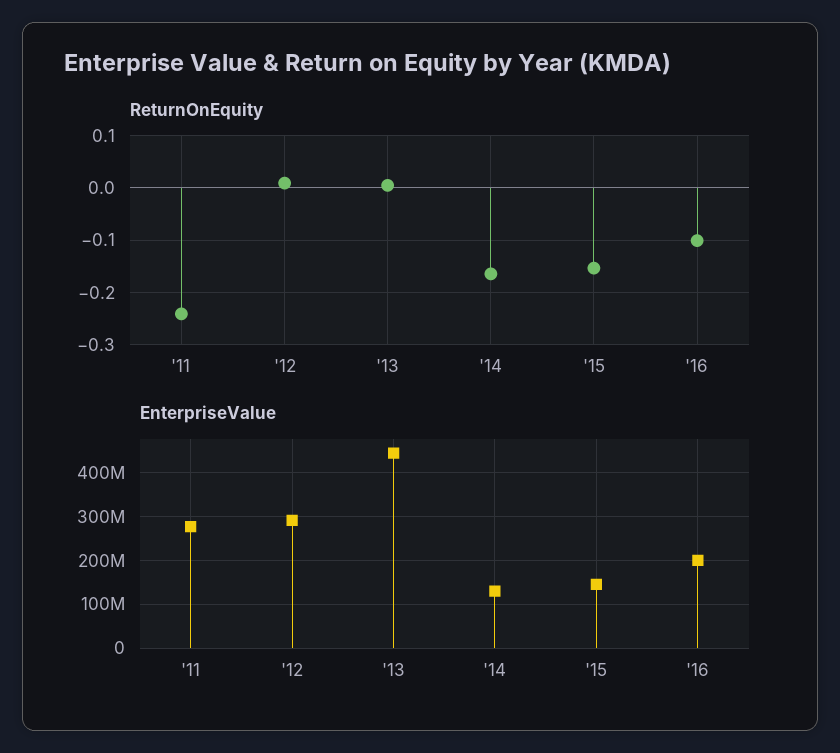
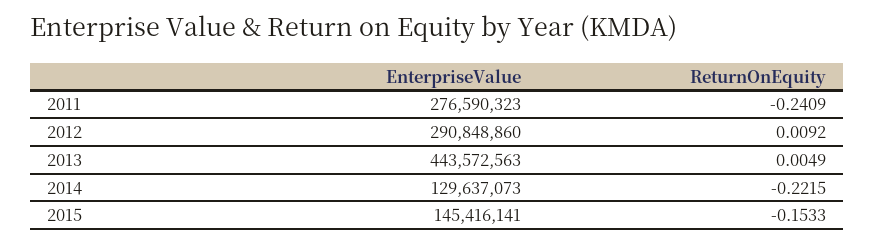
ReturnOnEquity, '14: -0.16 -> -0.2215
ReturnOnEquity, '16: -0.1 -> none
EnterpriseValue, '16: 200000000 -> none

